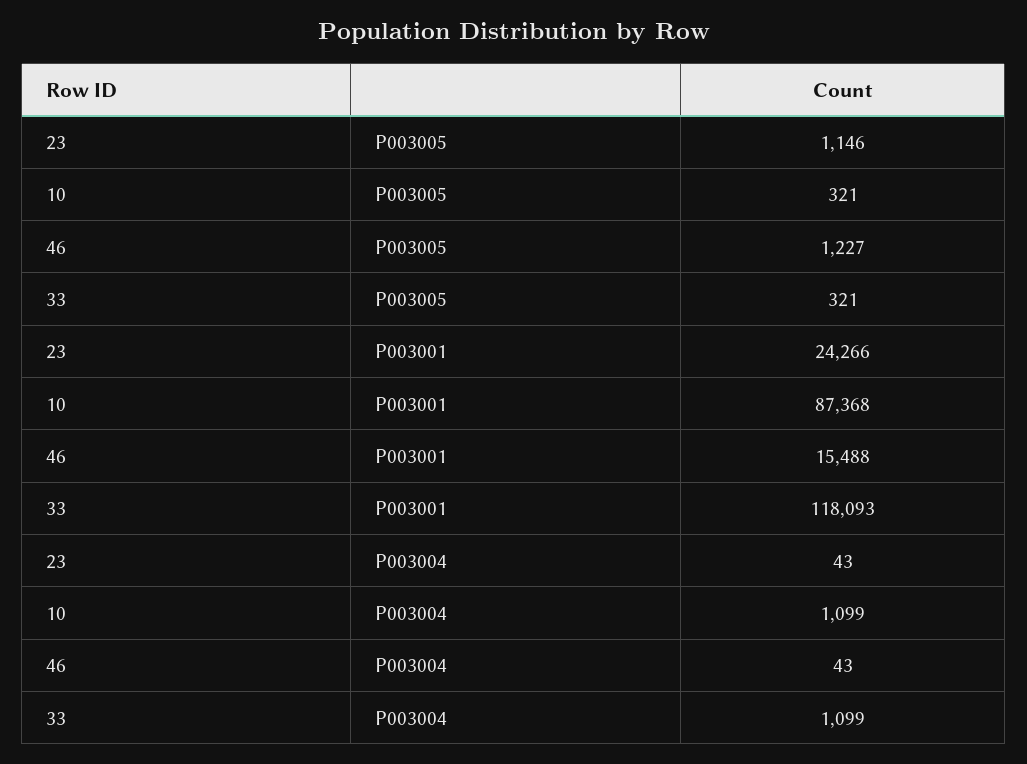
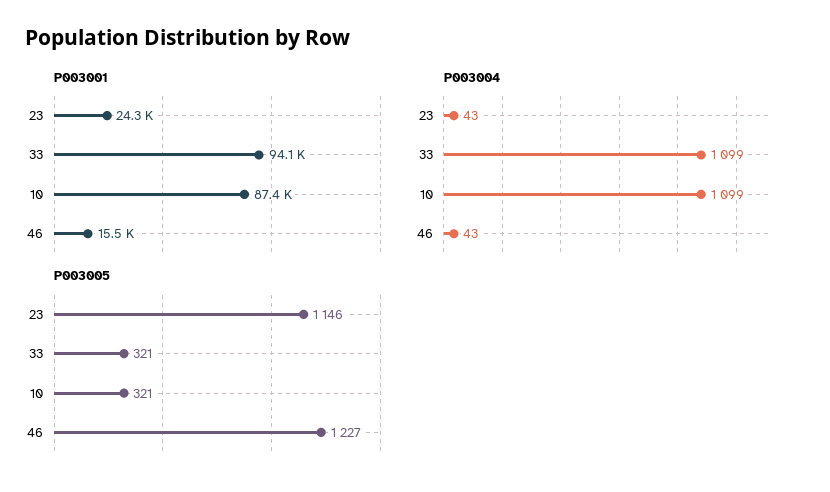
P003001, 33: 118093 -> 94100

